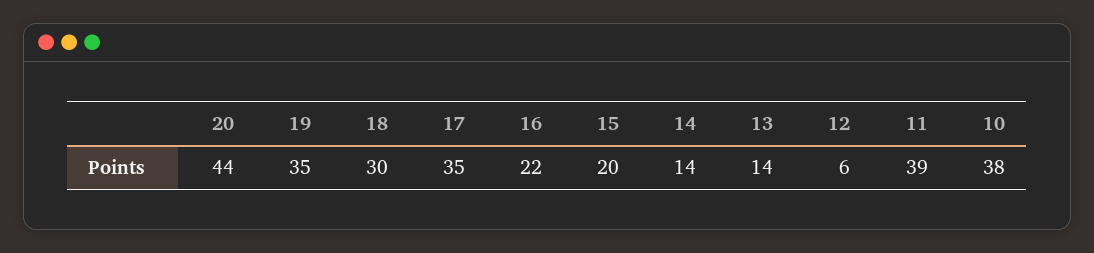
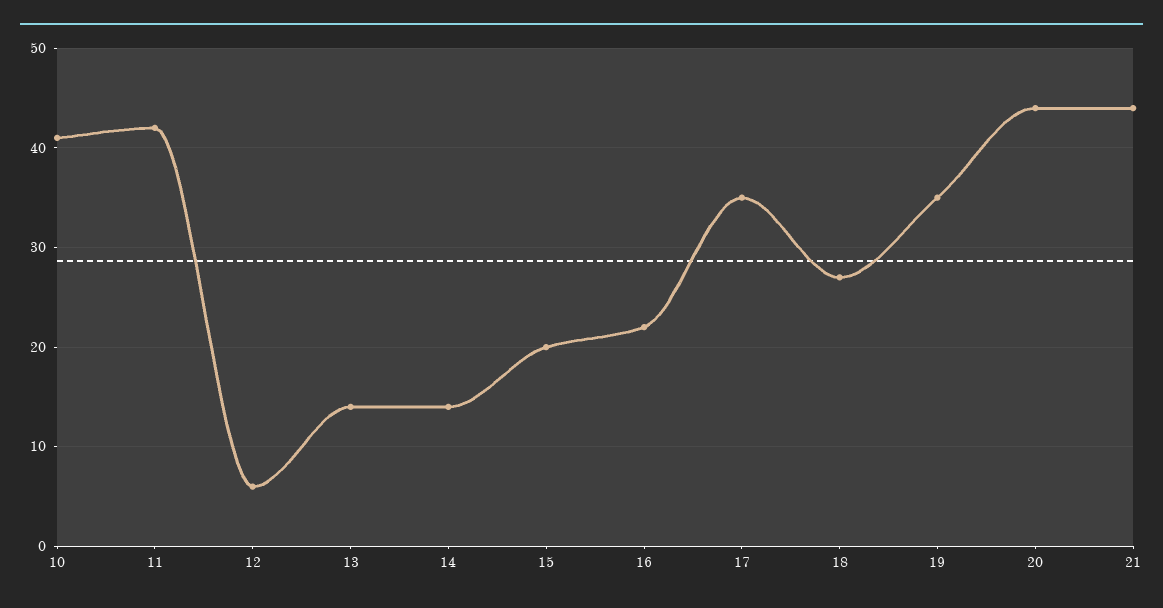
18: 30 -> 27
11: 39 -> 42
10: 38 -> 41
21: none -> 44

